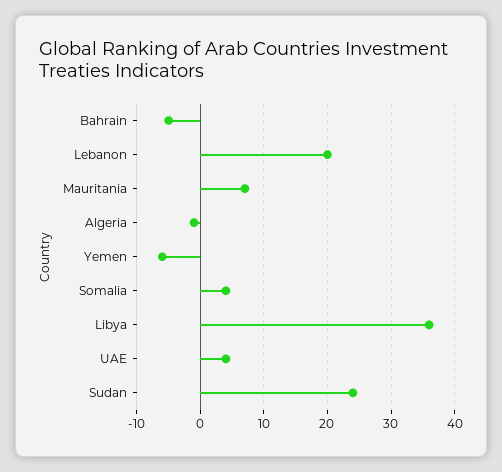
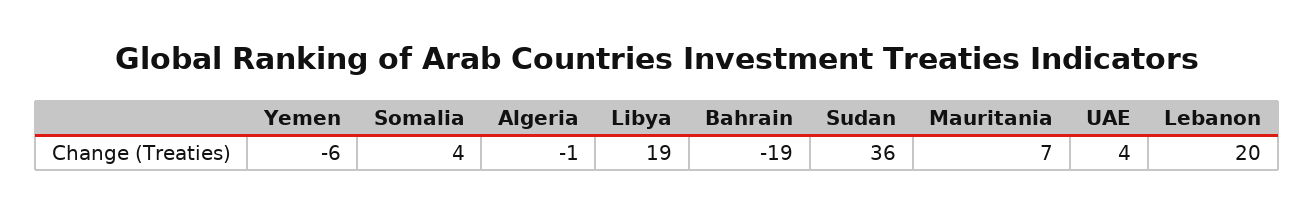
Bahrain: -5 -> -19
Libya: 36 -> 19
Sudan: 24 -> 36

